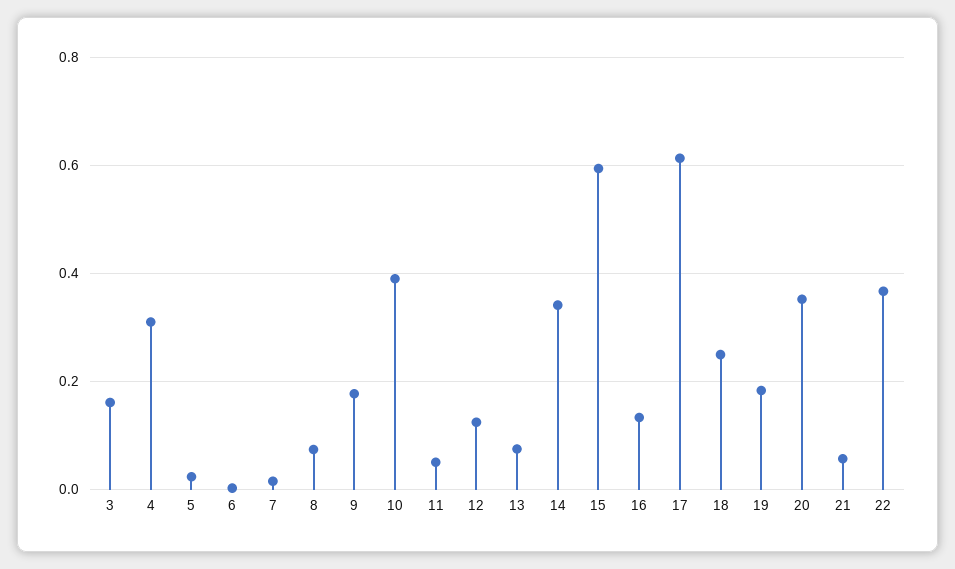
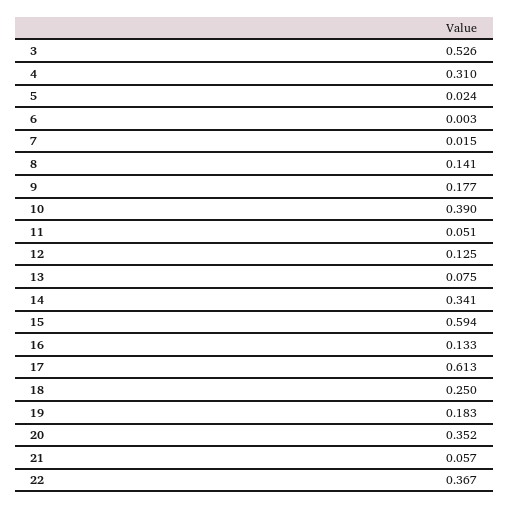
3: 0.16 -> 0.526
8: 0.08 -> 0.141

